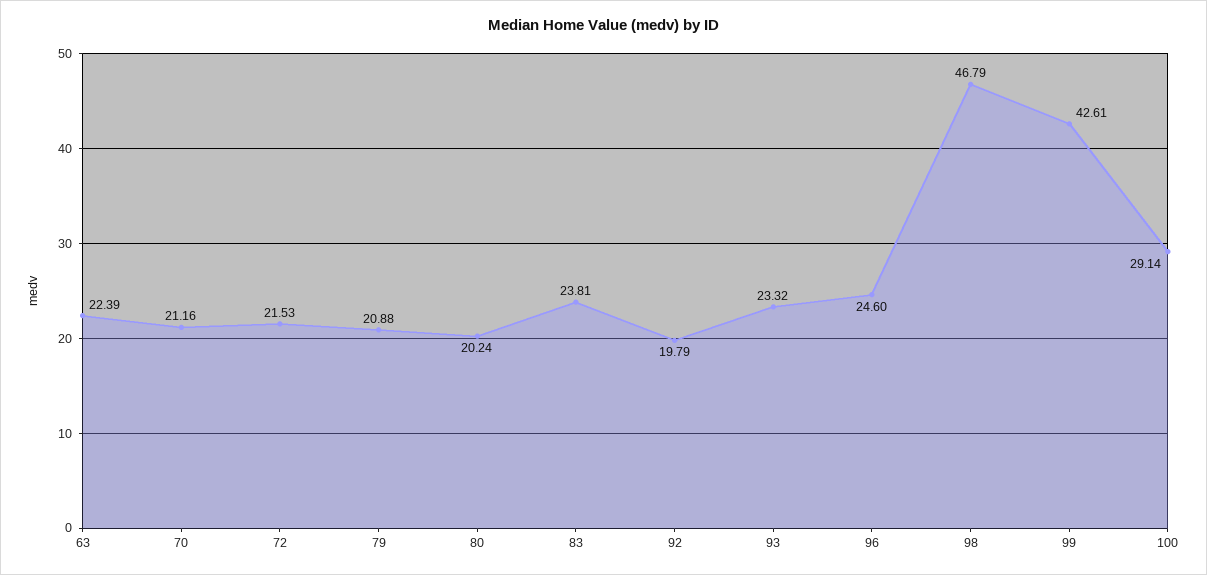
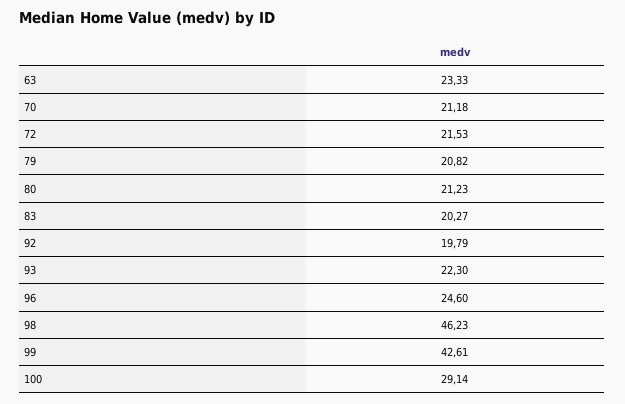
63: 22.39 -> 23.33
70: 21.16 -> 21.18
79: 20.88 -> 20.82
80: 20.24 -> 21.23
83: 23.81 -> 20.27
93: 23.32 -> 22.3
98: 46.79 -> 46.23

